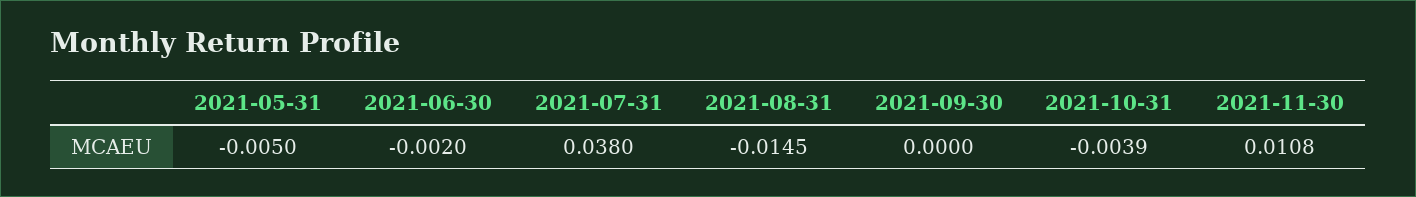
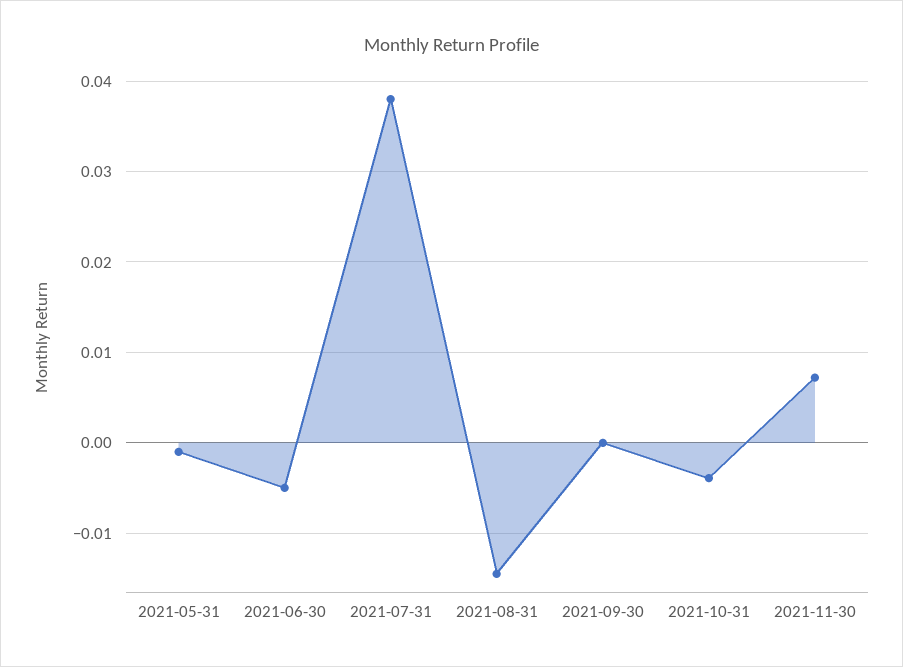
2021-05-31: -0.005 -> -0.001
2021-06-30: -0.002 -> -0.005
2021-11-30: 0.0108 -> 0.007

